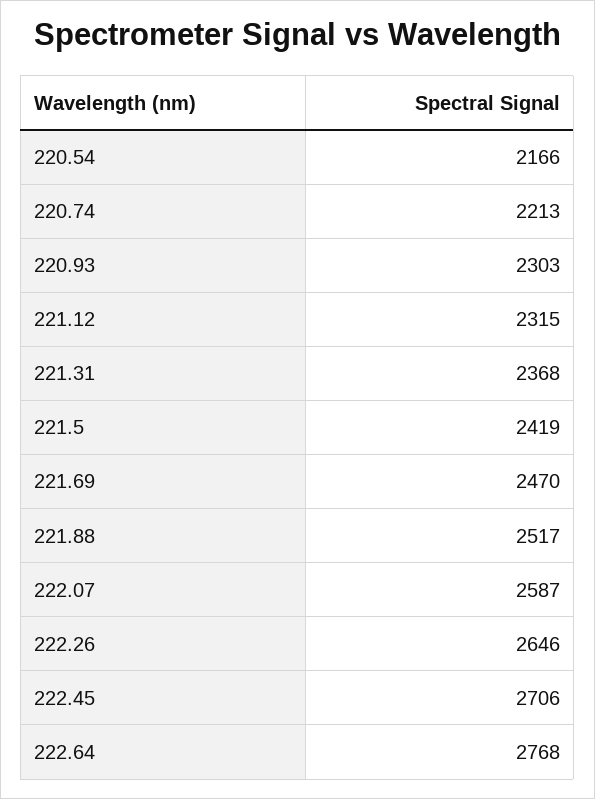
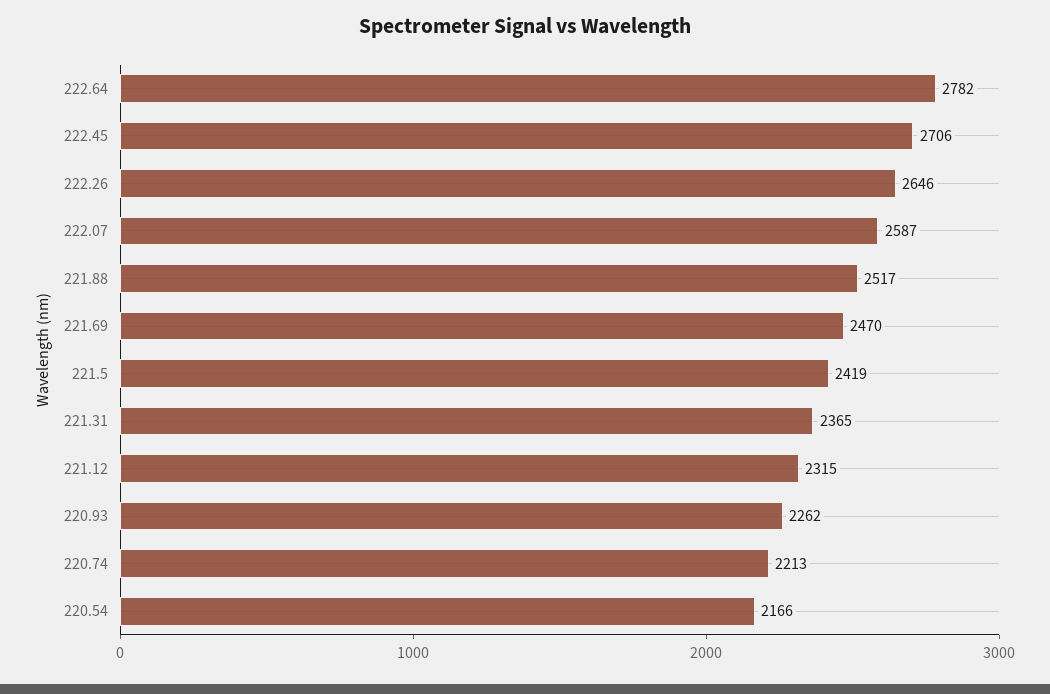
220.93: 2303 -> 2262
221.31: 2368 -> 2365
222.64: 2768 -> 2782

